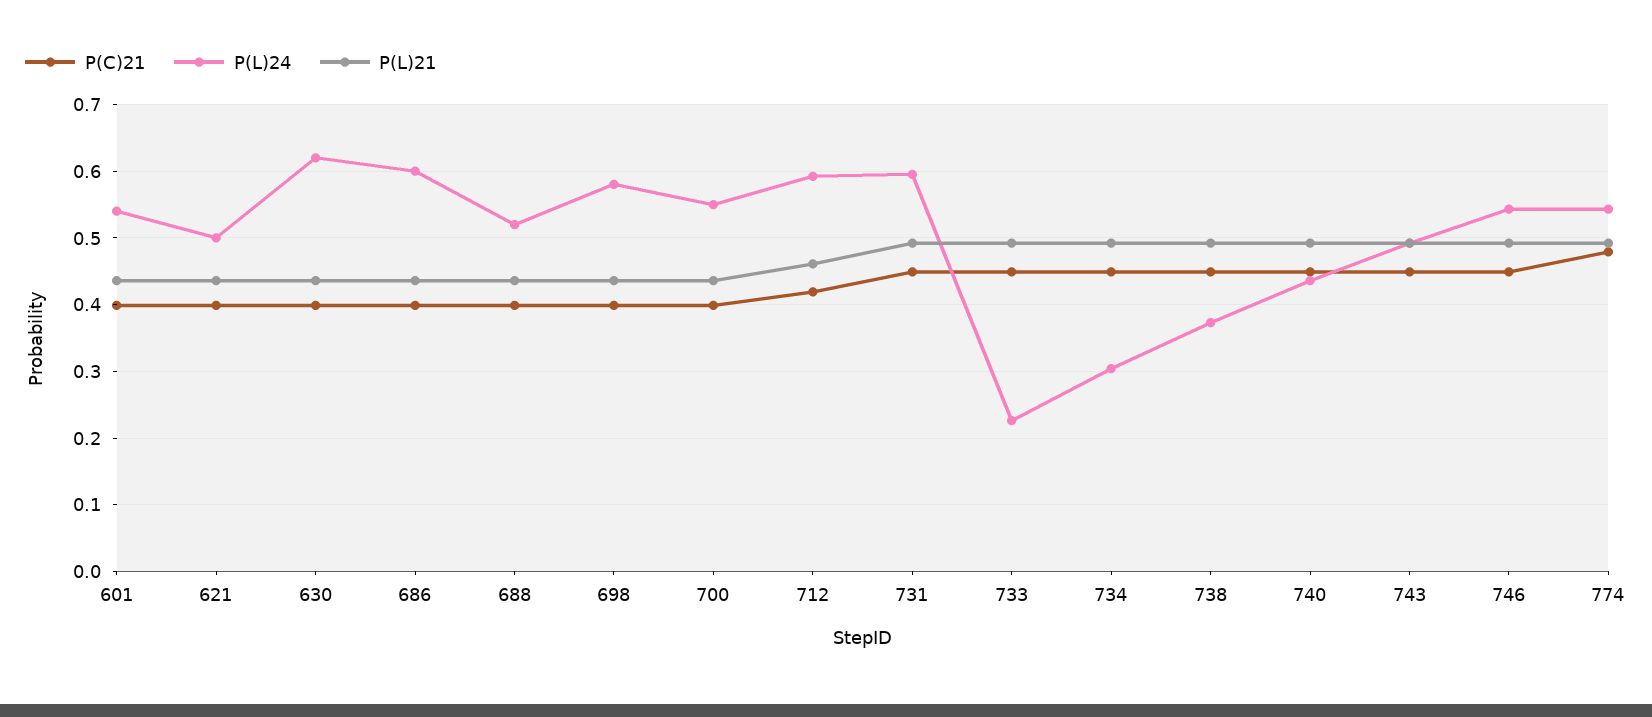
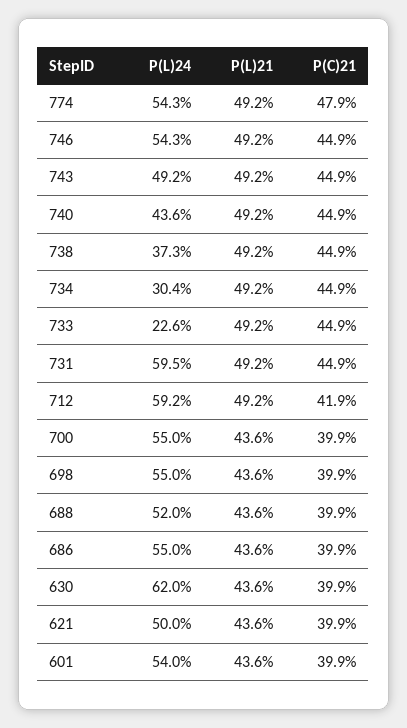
P(L)24, 686: 0.6 -> 0.55
P(L)24, 698: 0.58 -> 0.55
P(L)21, 712: 0.46 -> 0.492

